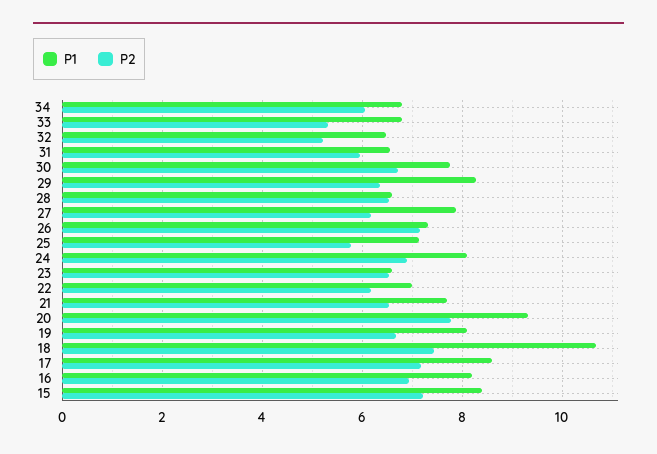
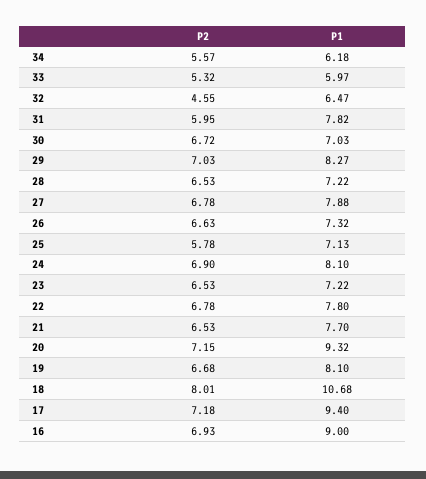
P1, 34: 6.8 -> 6.18
P2, 34: 6 -> 5.57
P1, 33: 6.8 -> 5.97
P2, 32: 5.2 -> 4.55
P1, 31: 6.6 -> 7.82
P1, 30: 7.8 -> 7.03
P2, 29: 6.4 -> 7.03
P1, 28: 6.6 -> 7.22
P2, 27: 6.2 -> 6.78
P2, 26: 7.2 -> 6.63
P1, 23: 6.6 -> 7.22
P1, 22: 7 -> 7.8
P2, 22: 6.2 -> 6.78
P2, 20: 7.8 -> 7.15
P2, 18: 7.4 -> 8.01
P1, 17: 8.6 -> 9.4
P1, 16: 8.2 -> 9
P1, 15: 8.4 -> none
P2, 15: 7.2 -> none

